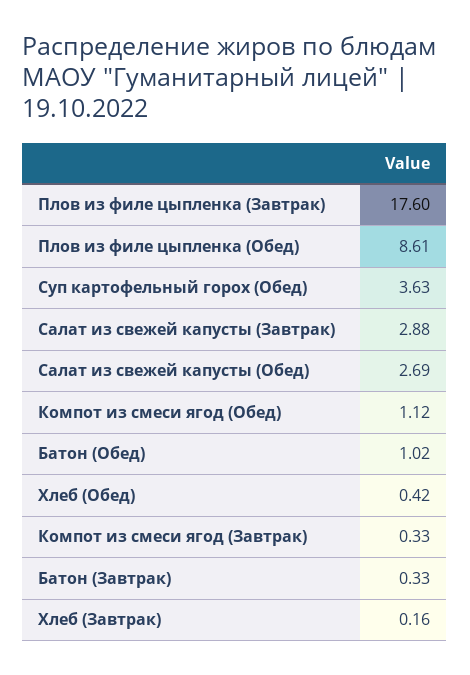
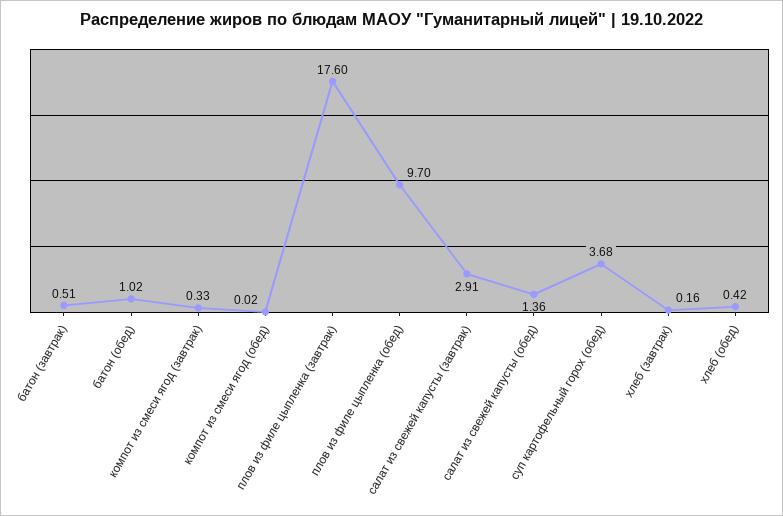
Плов из филе цыпленка (Обед): 8.61 -> 9.7
Суп картофельный горох (Обед): 3.63 -> 3.68
Салат из свежей капусты (Завтрак): 2.88 -> 2.91
Салат из свежей капусты (Обед): 2.69 -> 1.36
Компот из смеси ягод (Обед): 1.12 -> 0.02
Батон (Завтрак): 0.33 -> 0.51

